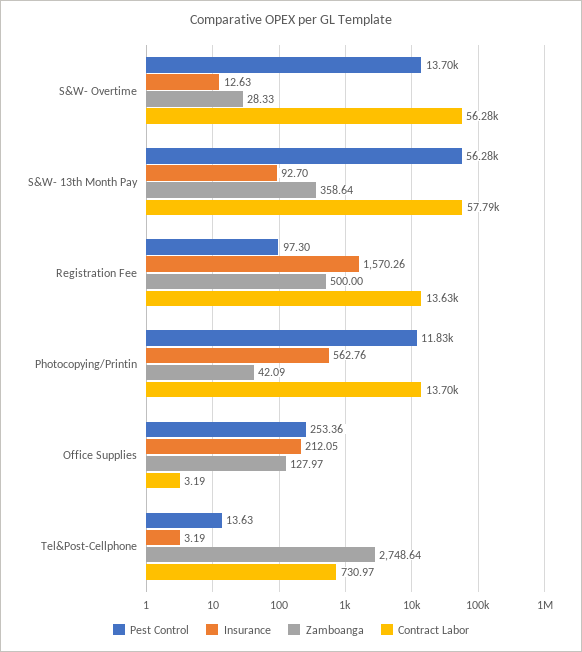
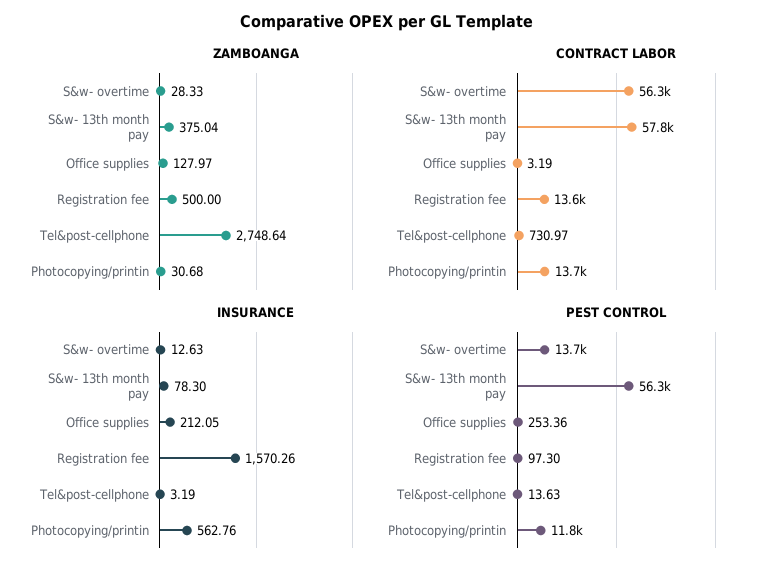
Insurance, S&W- 13th Month Pay: 92.7 -> 78.3
Zamboanga, S&W- 13th Month Pay: 358.64 -> 375.04
Zamboanga, Photocopying/Printin: 42.09 -> 30.68

